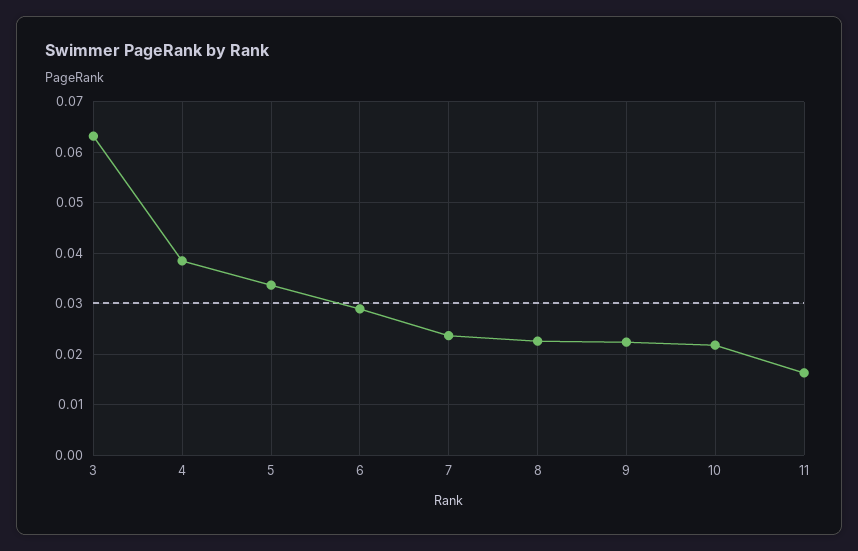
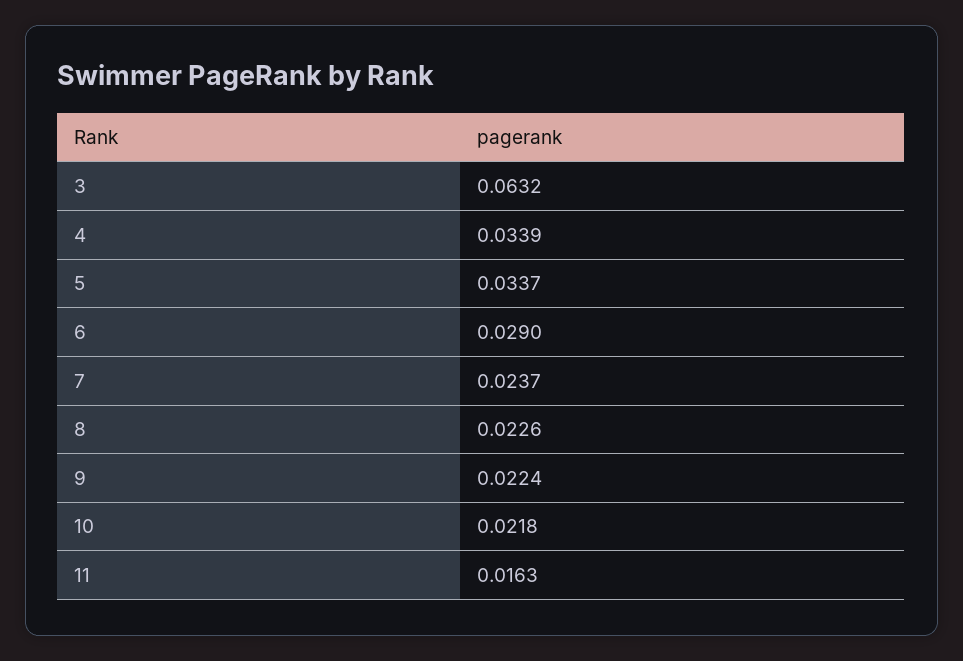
4: 0.038 -> 0.0339

